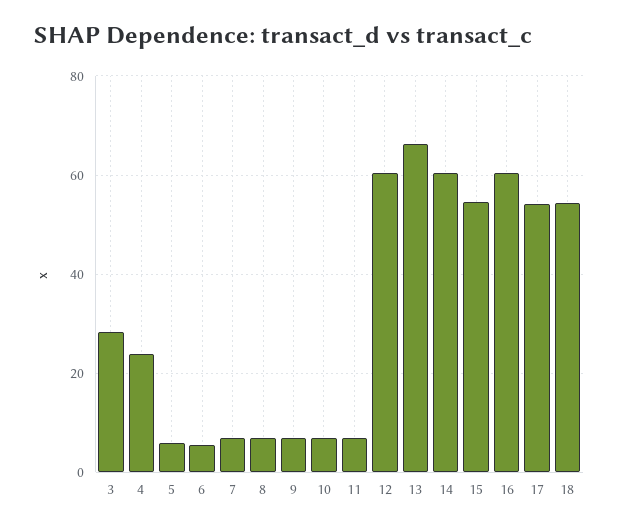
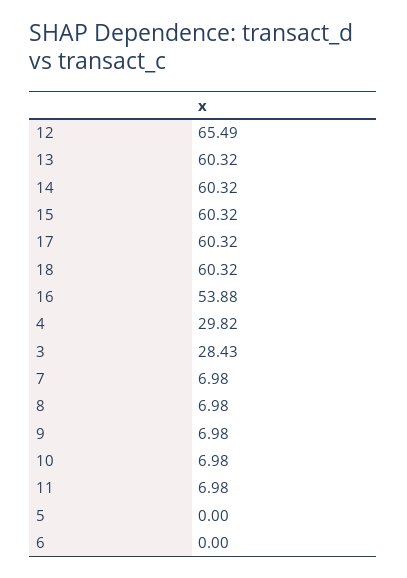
4: 24 -> 29.82
5: 6 -> 0
6: 6 -> 0
12: 60 -> 65.49
13: 66 -> 60.32
15: 54 -> 60.32
16: 60 -> 53.88
17: 54 -> 60.32
18: 54 -> 60.32

